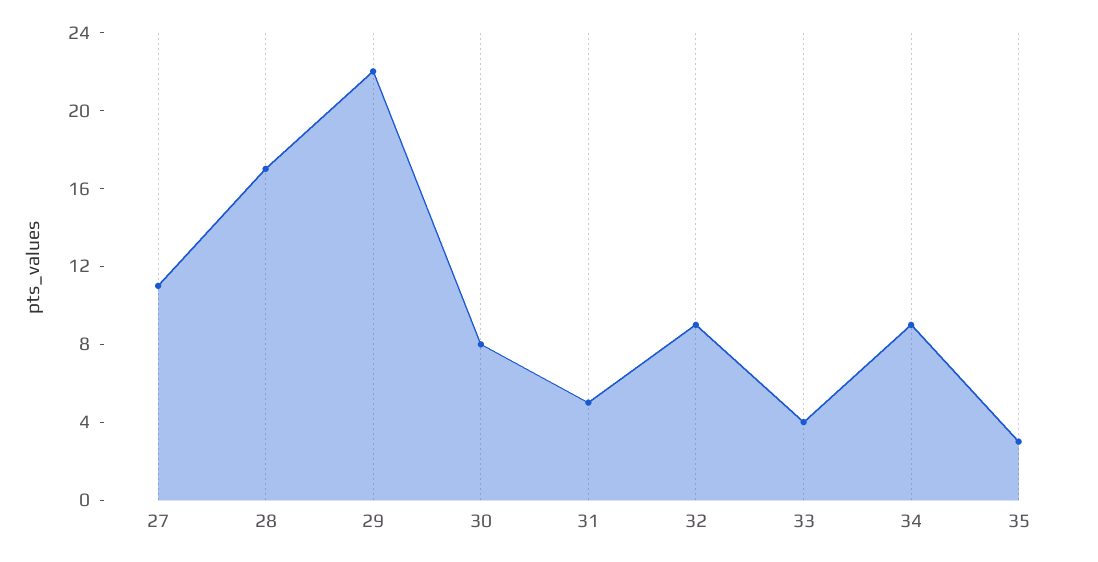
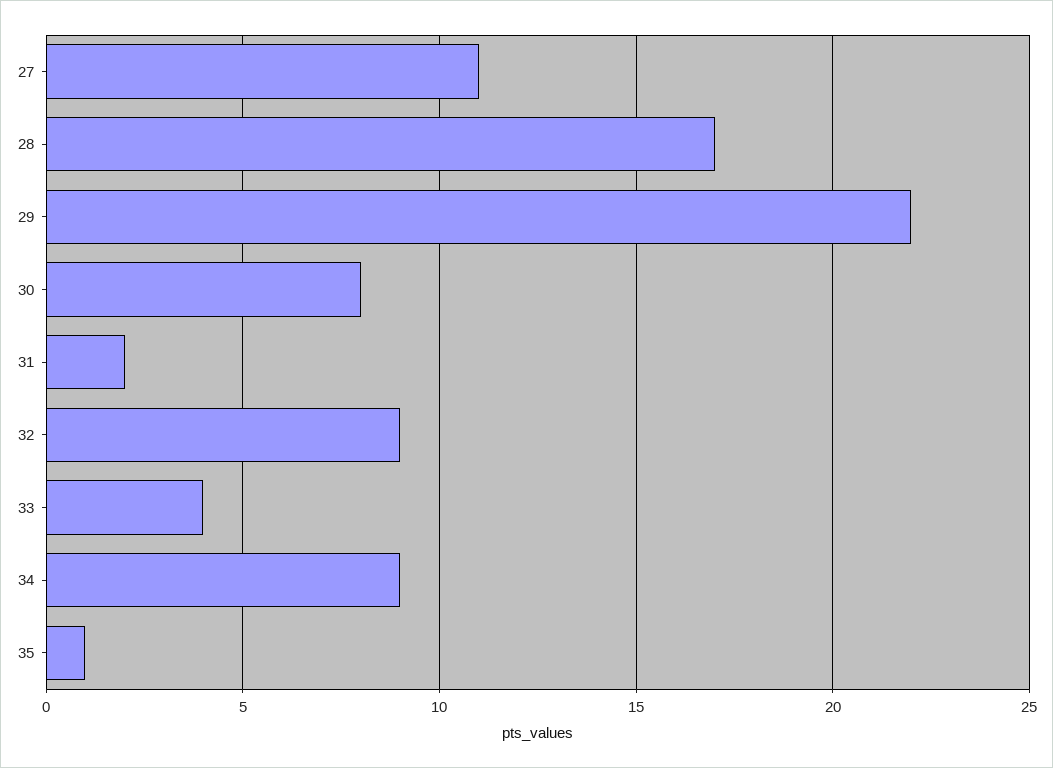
31: 5 -> 2
35: 3 -> 1

